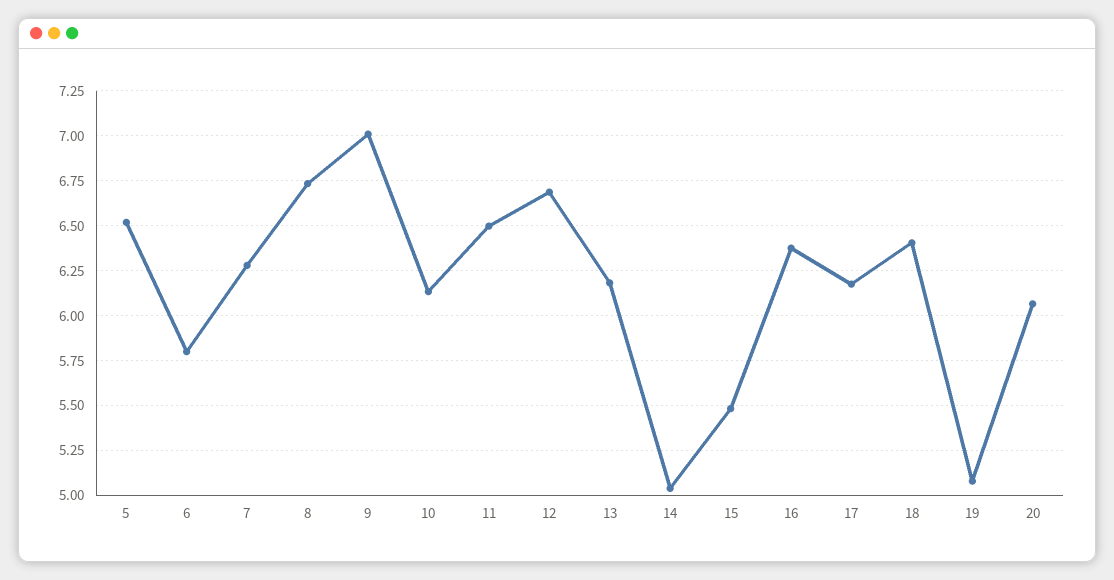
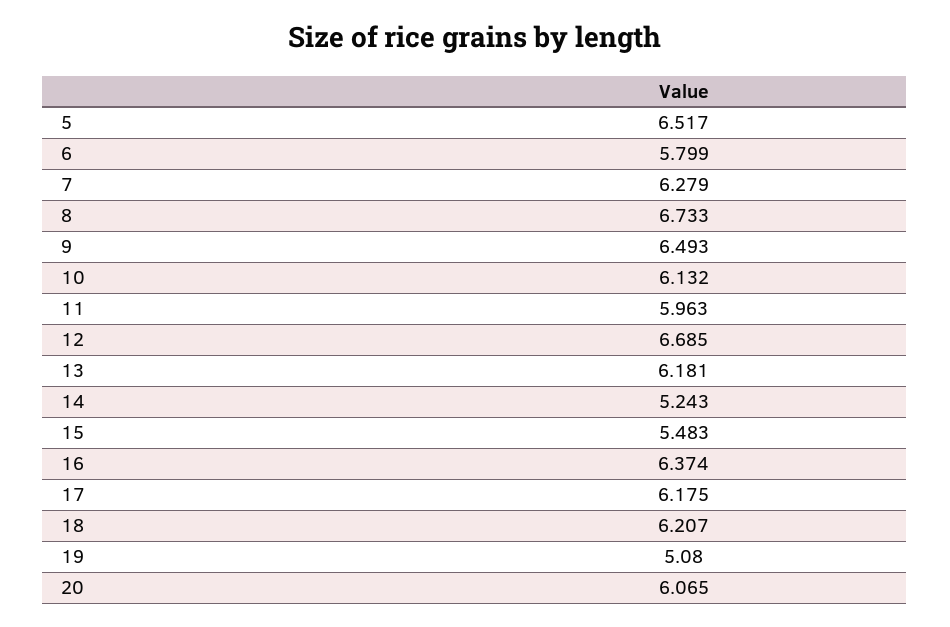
9: 7 -> 6.493
11: 6.5 -> 5.963
14: 5.05 -> 5.243
18: 6.4 -> 6.207

